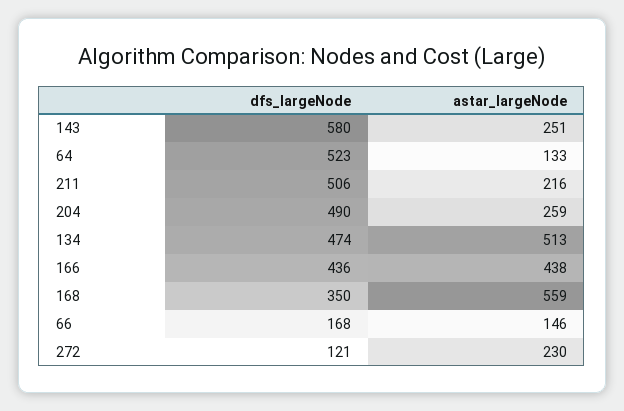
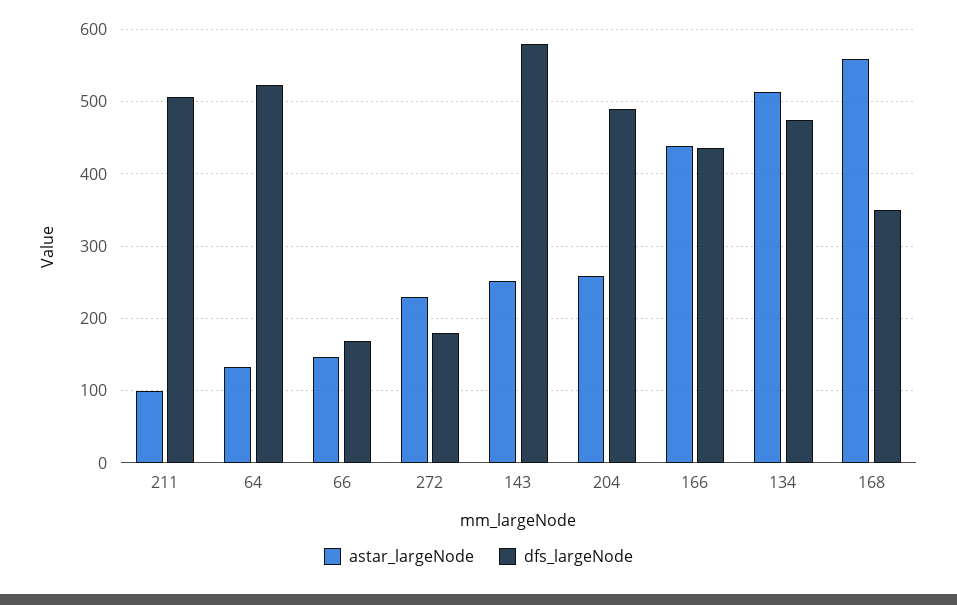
astar_largeNode, 211: 216 -> 100
dfs_largeNode, 272: 121 -> 180

